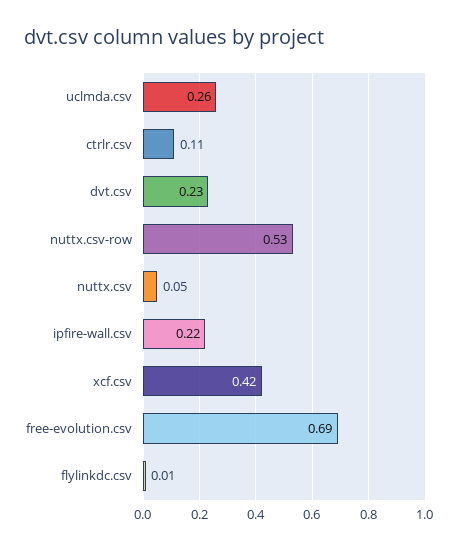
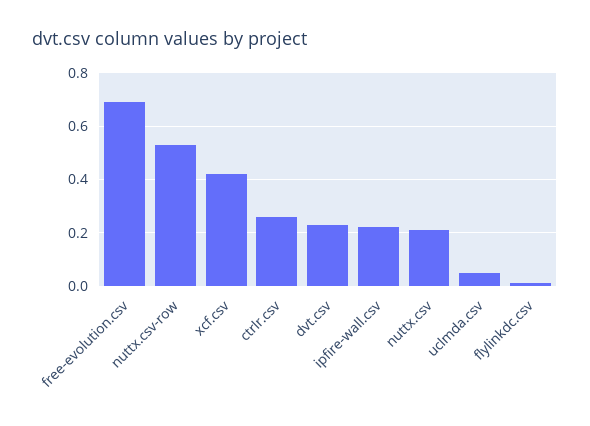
uclmda.csv: 0.26 -> 0.05
ctrlr.csv: 0.11 -> 0.25
nuttx.csv: 0.05 -> 0.2

